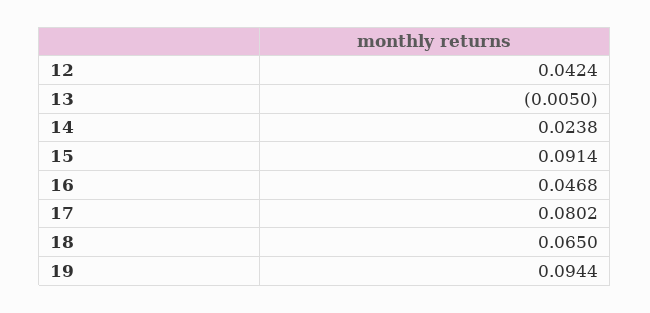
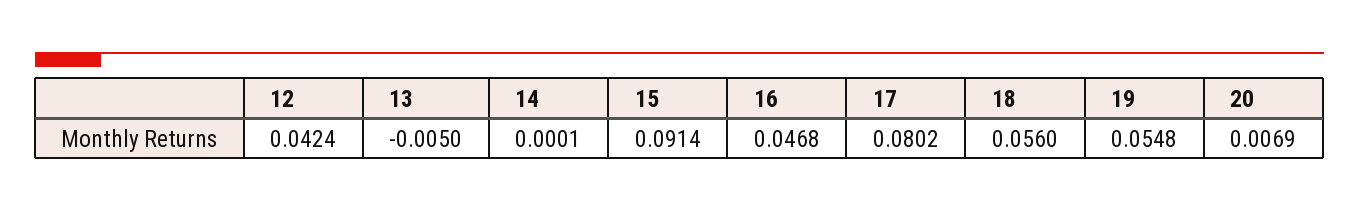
14: 0.0238 -> 0.0001
18: 0.065 -> 0.056
19: 0.0944 -> 0.0548
20: none -> 0.0069

